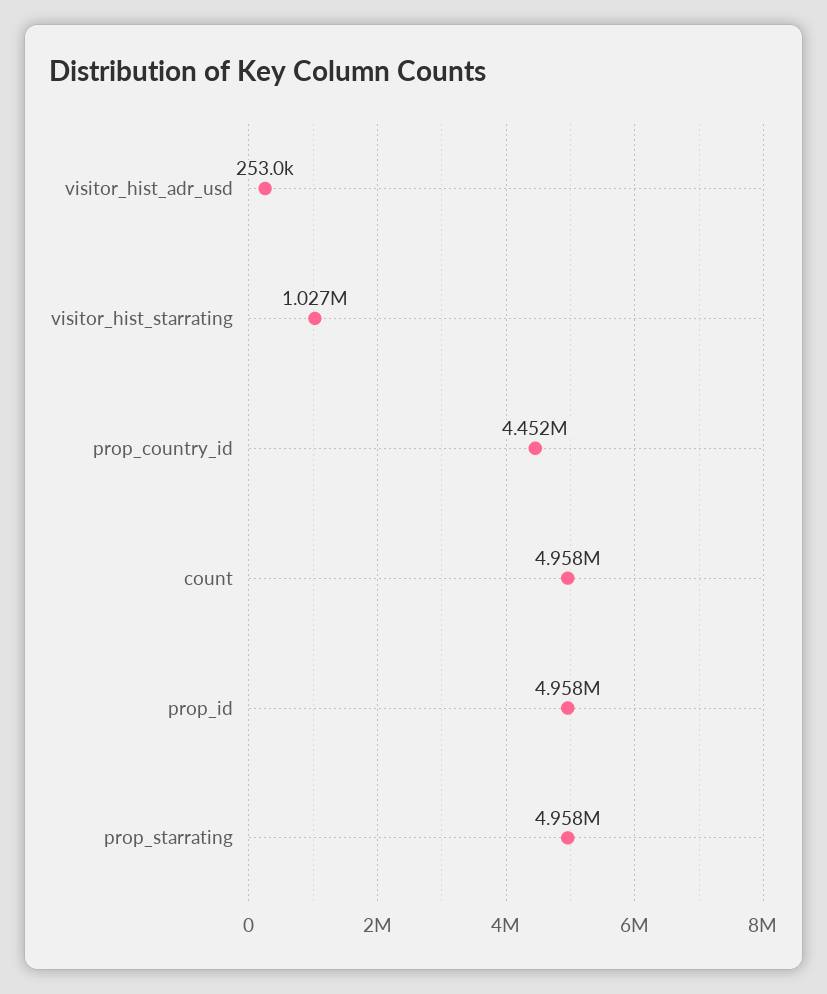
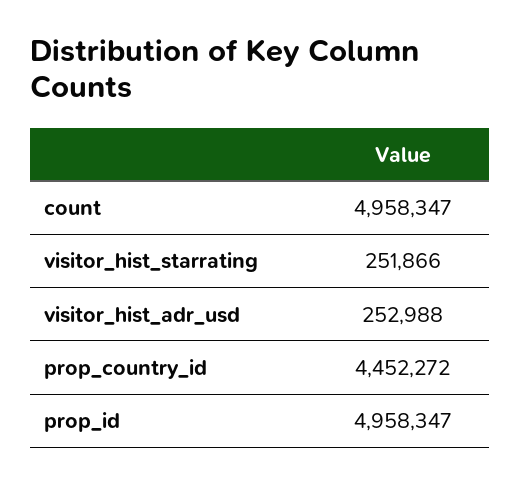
visitor_hist_starrating: 1027000 -> 251866
prop_starrating: 4958000 -> none

